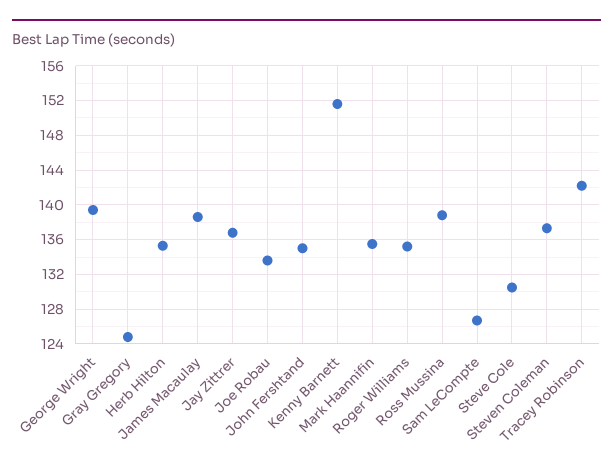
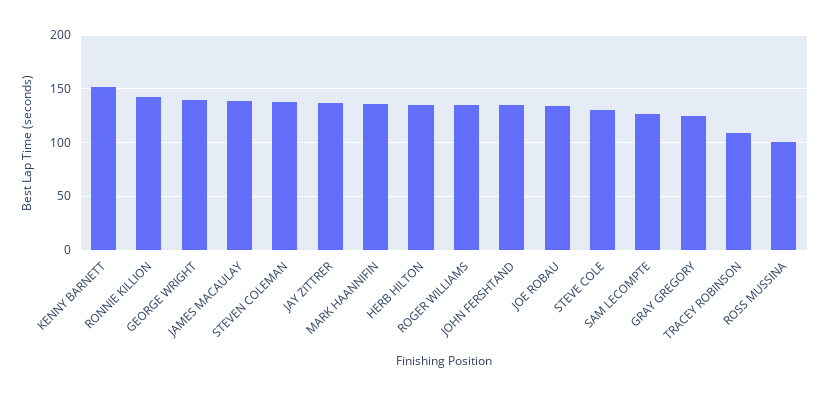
Ross Mussina: 139 -> 100
Tracey Robinson: 142 -> 110
RONNIE KILLION: none -> 140

